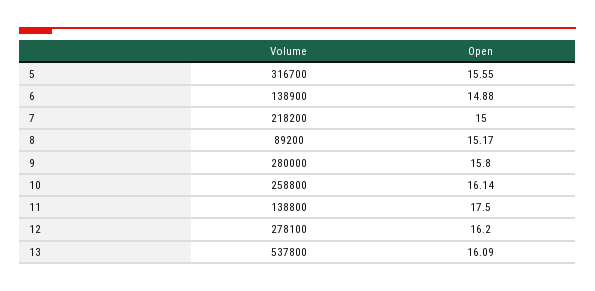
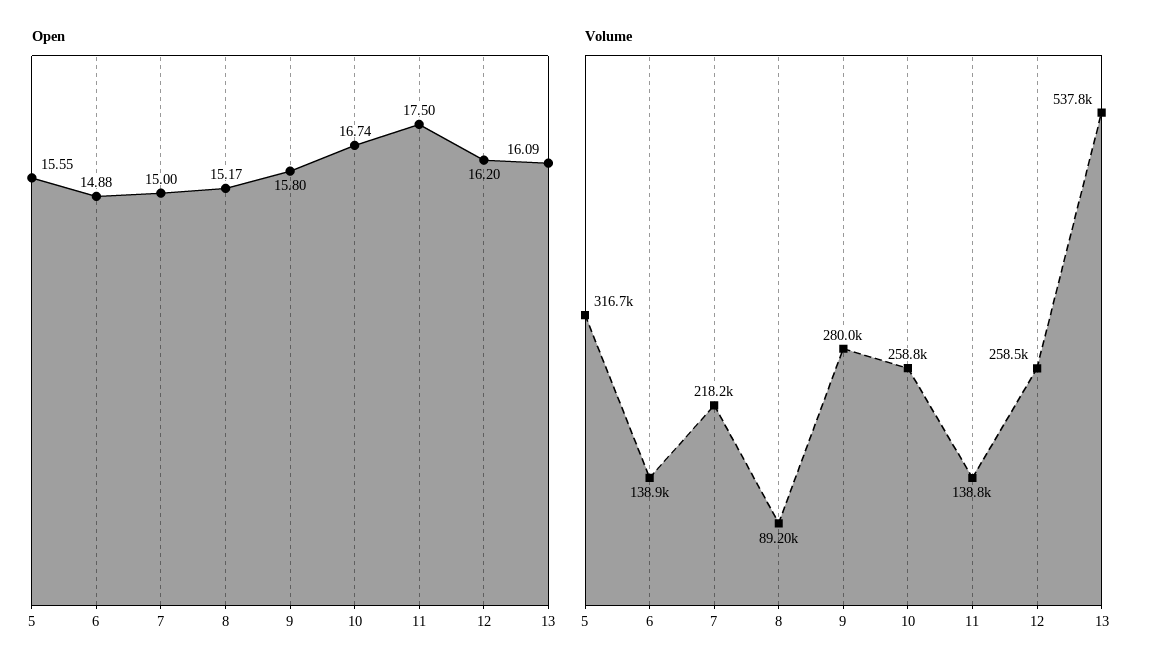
Open, 10: 16.14 -> 16.74
Volume, 12: 278100 -> 258500

